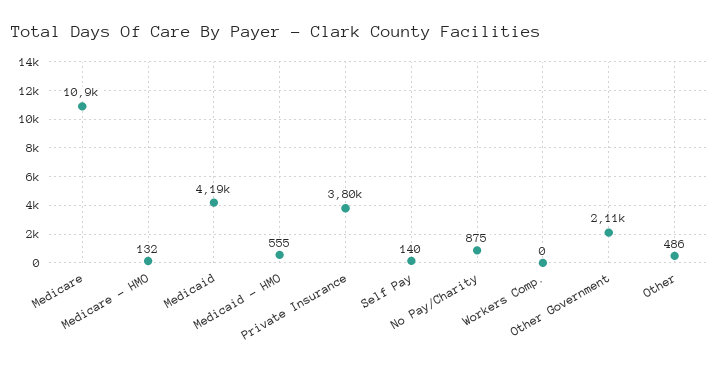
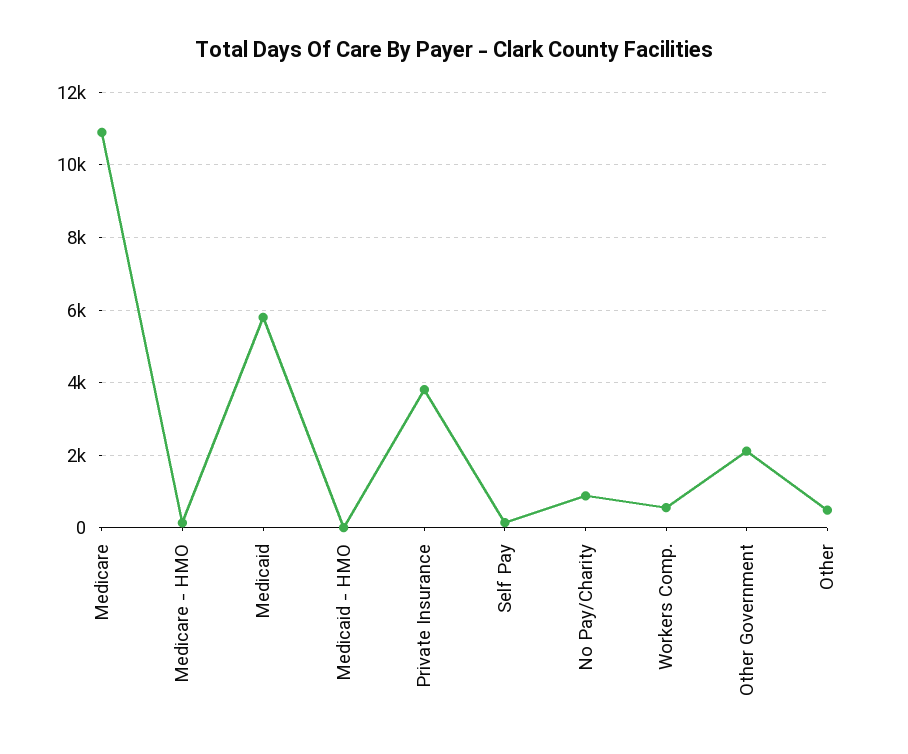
Medicaid: 4190 -> 5800
Medicaid - HMO: 555 -> 0
Workers Comp.: 0 -> 600

